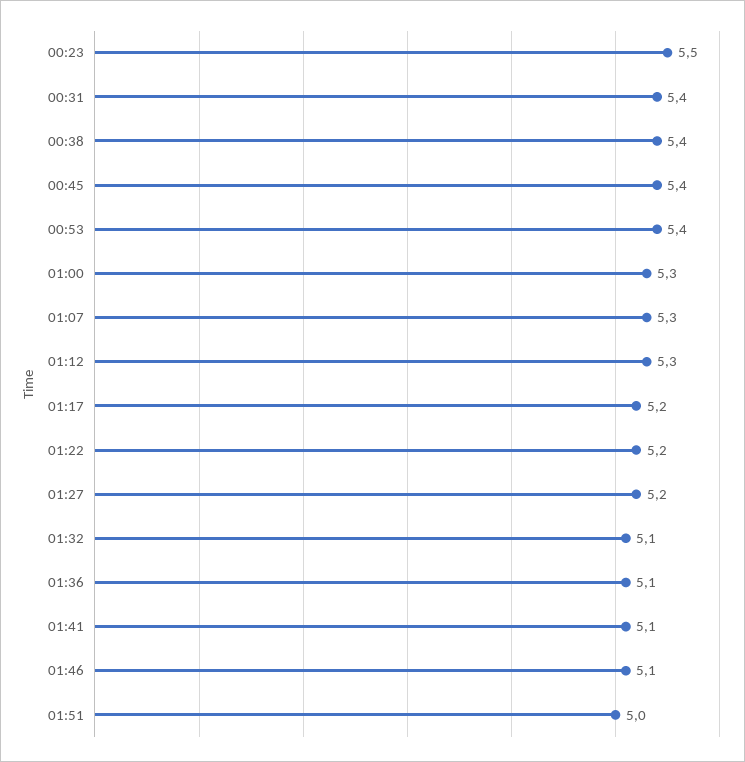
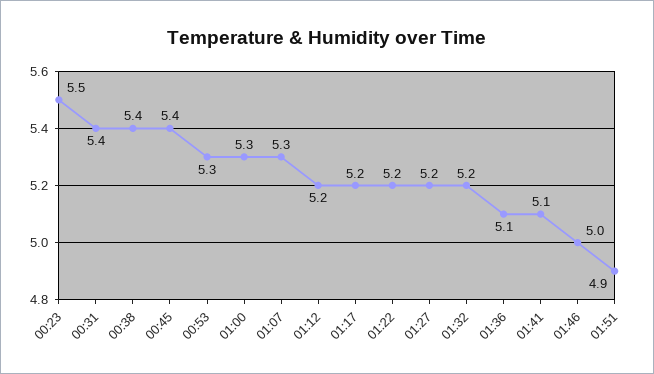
00:53: 5.4 -> 5.3
01:12: 5.3 -> 5.2
01:32: 5.1 -> 5.2
01:46: 5.1 -> 5
01:51: 5 -> 4.9

